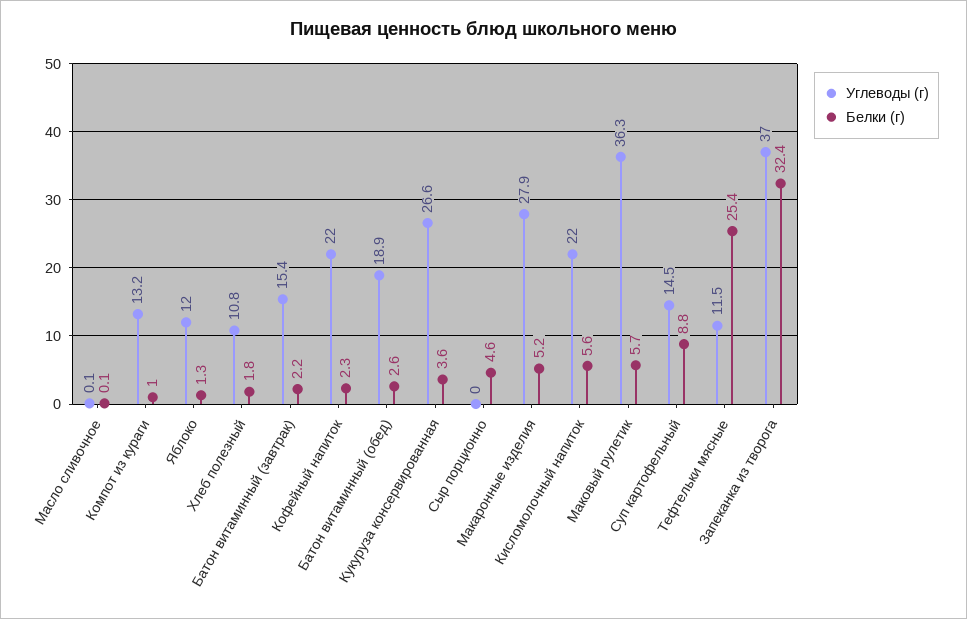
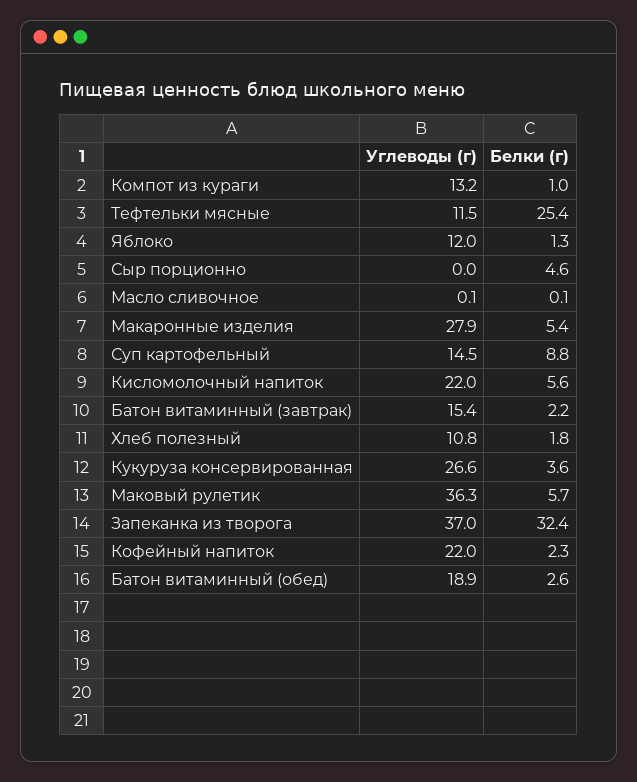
Белки (г), Макаронные изделия: 5.2 -> 5.4

